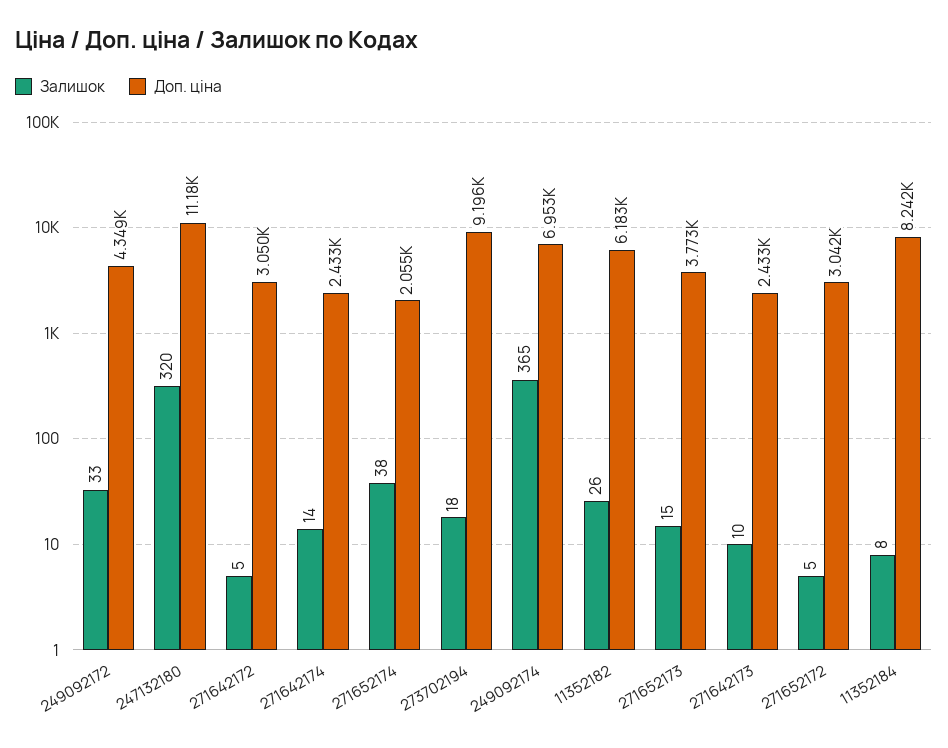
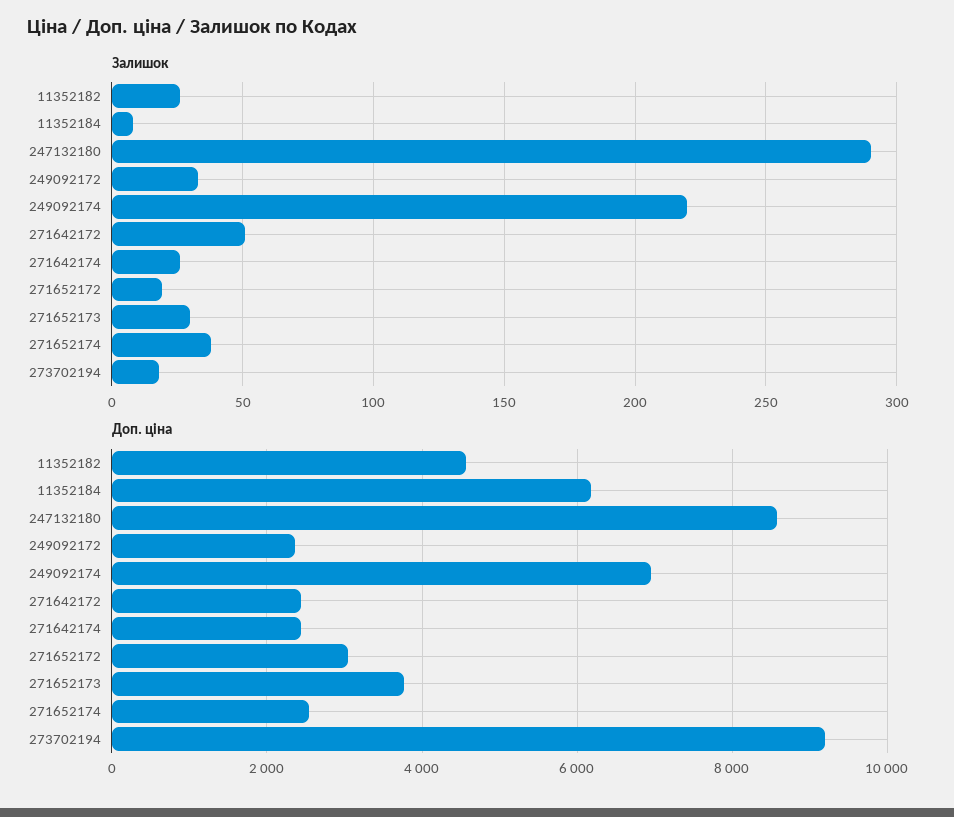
Доп. ціна, 249092172: 4349 -> 2400
Залишок, 247132180: 320 -> 290
Доп. ціна, 247132180: 11180 -> 8600
Залишок, 271642172: 5 -> 50
Доп. ціна, 271642172: 3050 -> 2400
Залишок, 271642174: 14 -> 25
Доп. ціна, 271652174: 2055 -> 2600
Залишок, 249092174: 365 -> 220
Доп. ціна, 11352182: 6183 -> 4600
Залишок, 271652173: 15 -> 30
Залишок, 271642173: 10 -> none
Доп. ціна, 271642173: 2433 -> none
Залишок, 271652172: 5 -> 20
Доп. ціна, 11352184: 8242 -> 6200

